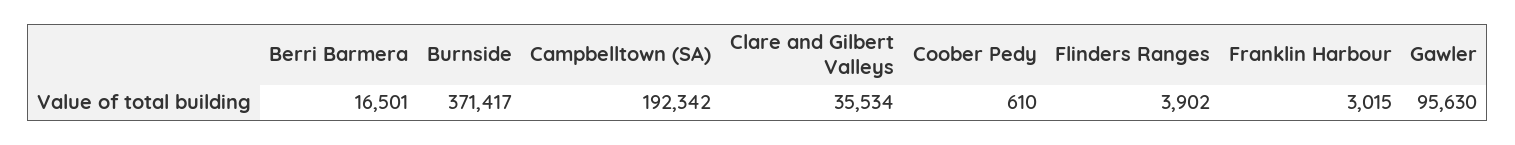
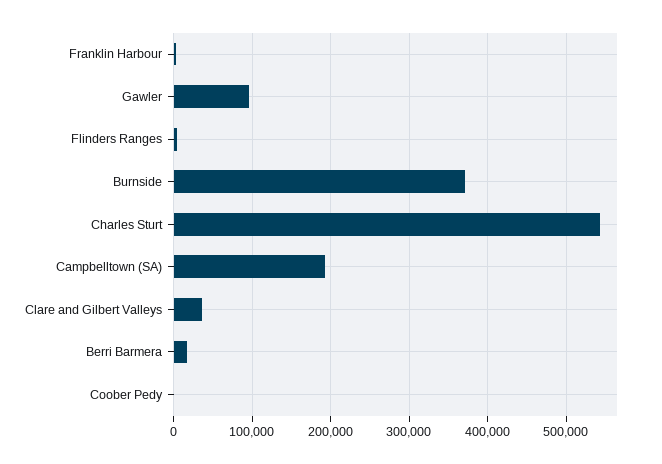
Charles Sturt: none -> 540000

